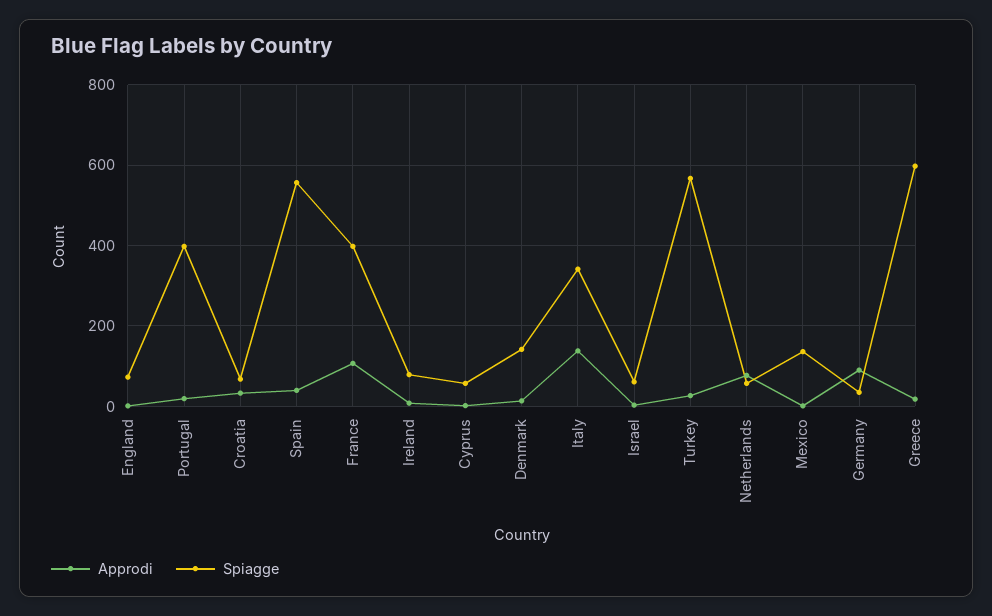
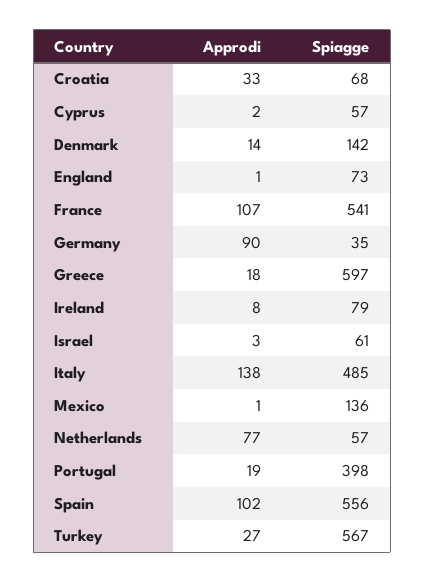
Approdi, Spain: 40 -> 102
Spiagge, France: 400 -> 541
Spiagge, Italy: 340 -> 485

